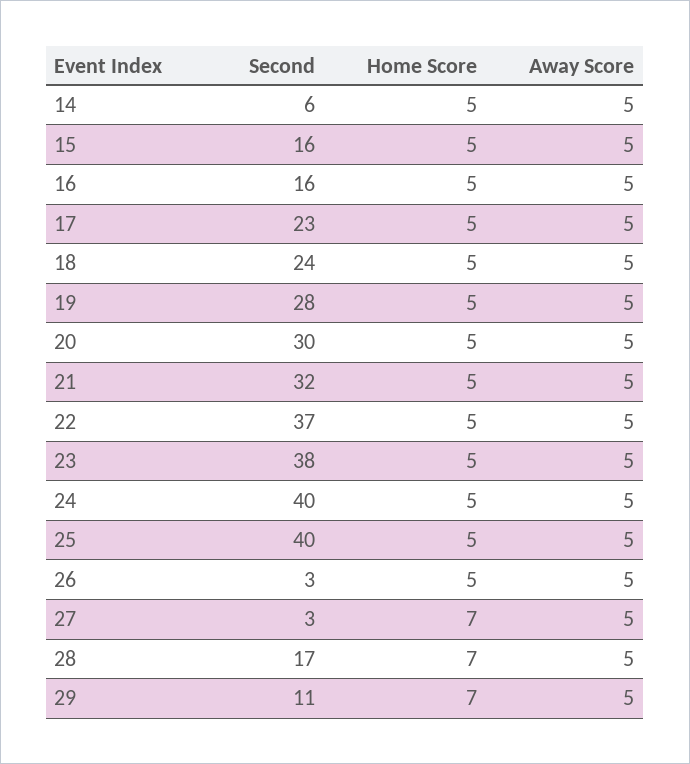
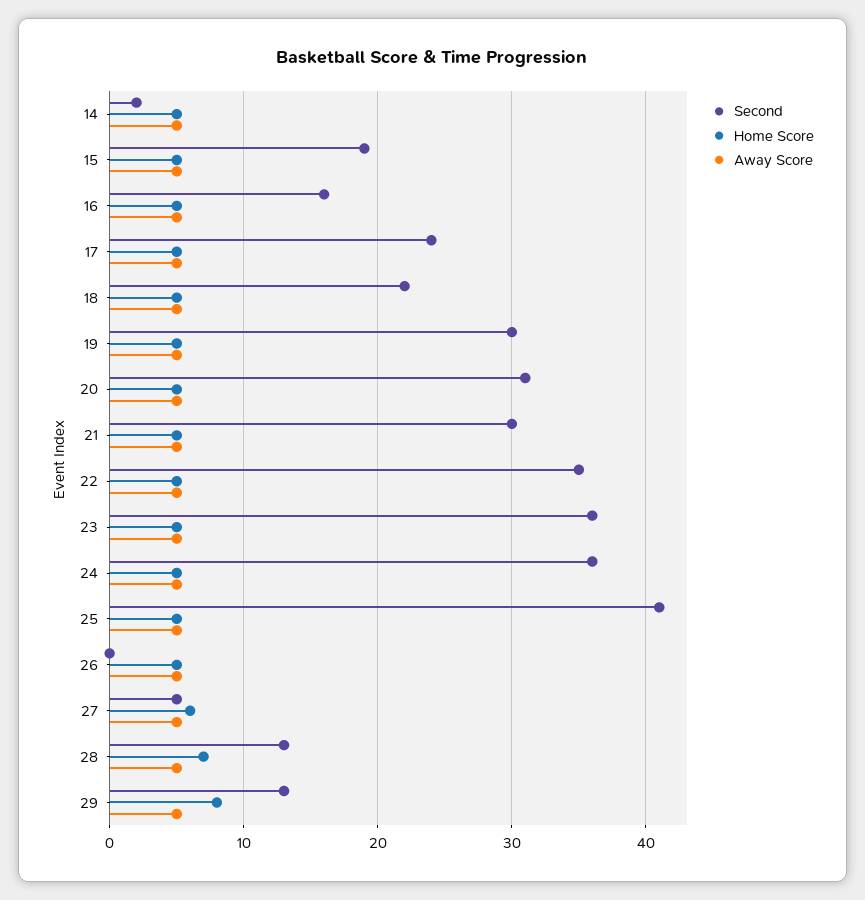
Second, 14: 6 -> 2
Second, 15: 16 -> 19
Second, 17: 23 -> 24
Second, 18: 24 -> 22
Second, 19: 28 -> 30
Second, 20: 30 -> 31
Second, 21: 32 -> 30
Second, 22: 37 -> 35
Second, 23: 38 -> 36
Second, 24: 40 -> 36
Second, 25: 40 -> 41
Second, 26: 3 -> 0
Second, 27: 3 -> 5
Home Score, 27: 7 -> 6
Second, 28: 17 -> 13
Second, 29: 11 -> 13
Home Score, 29: 7 -> 8

